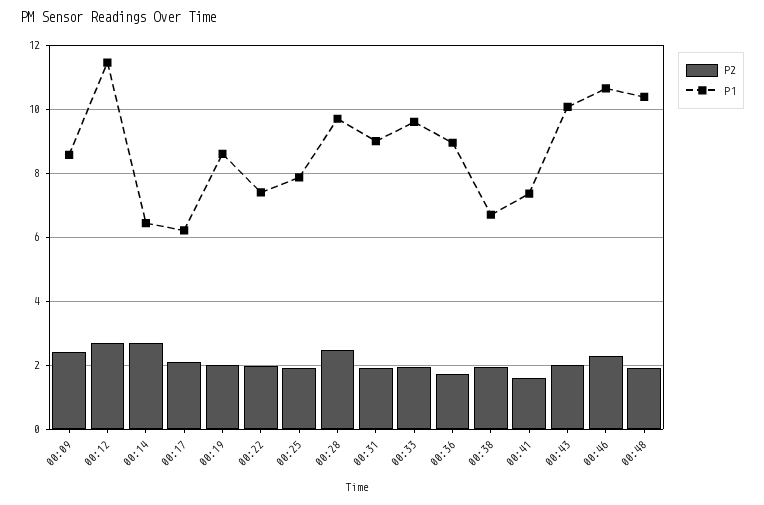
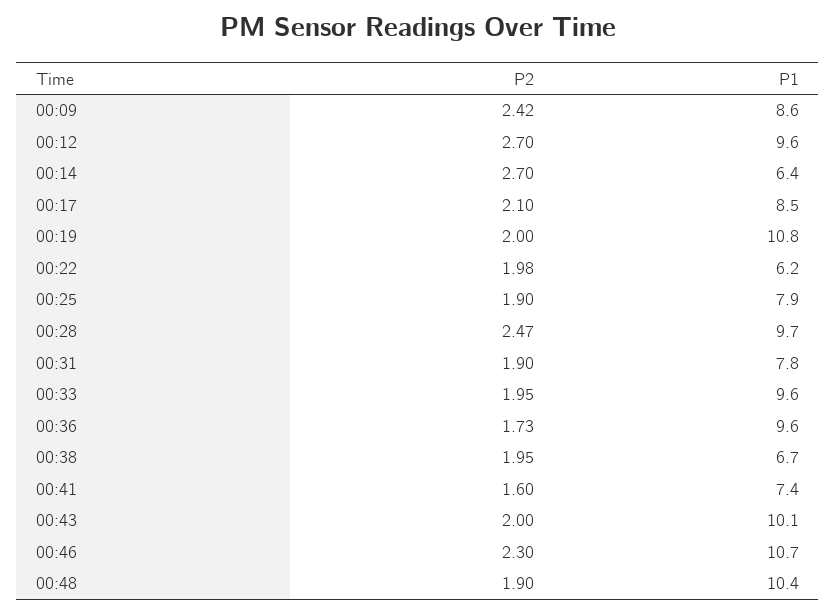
P1, 00:12: 11.4 -> 9.6
P1, 00:17: 6.2 -> 8.5
P1, 00:19: 8.6 -> 10.8
P1, 00:22: 7.4 -> 6.2
P1, 00:31: 9 -> 7.8
P1, 00:36: 9 -> 9.6

